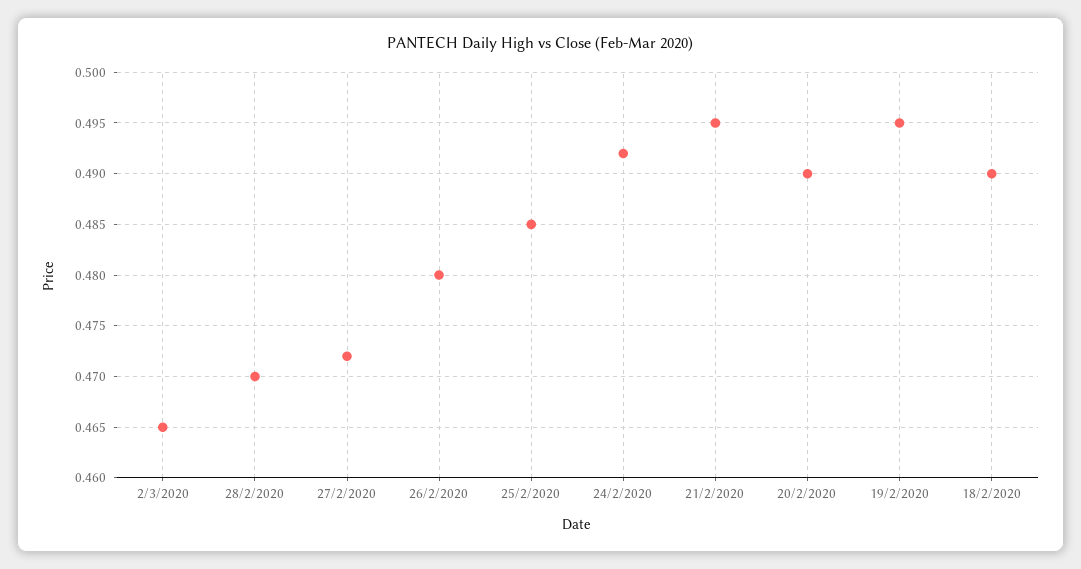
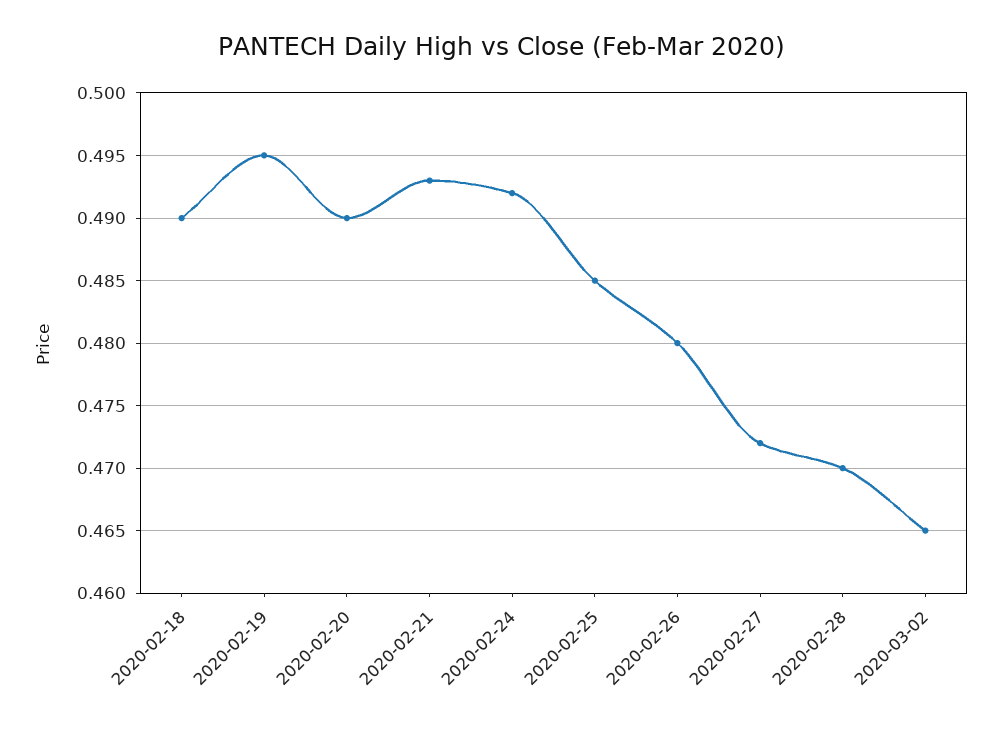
21/2/2020: 0.495 -> 0.493

